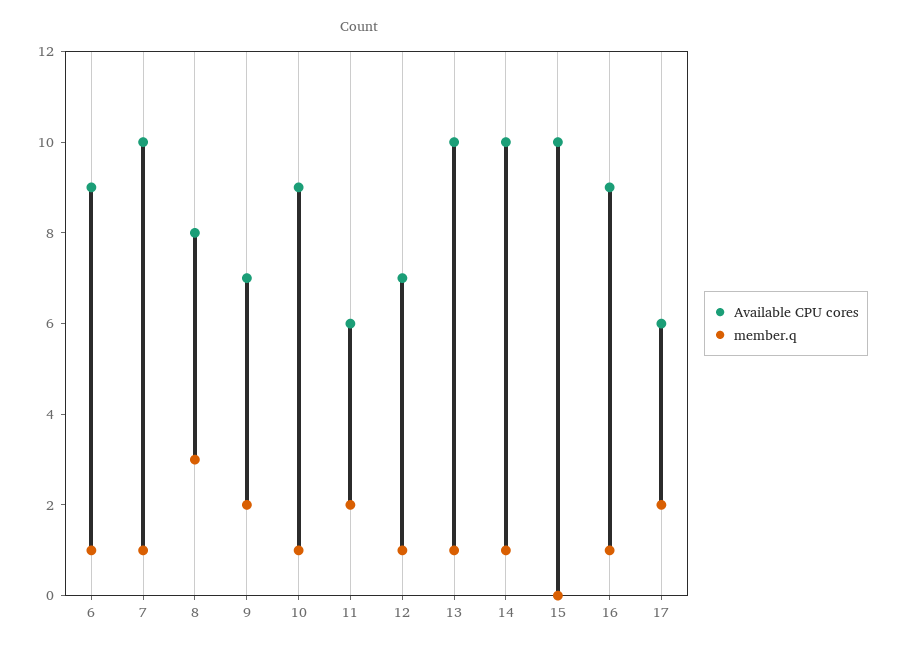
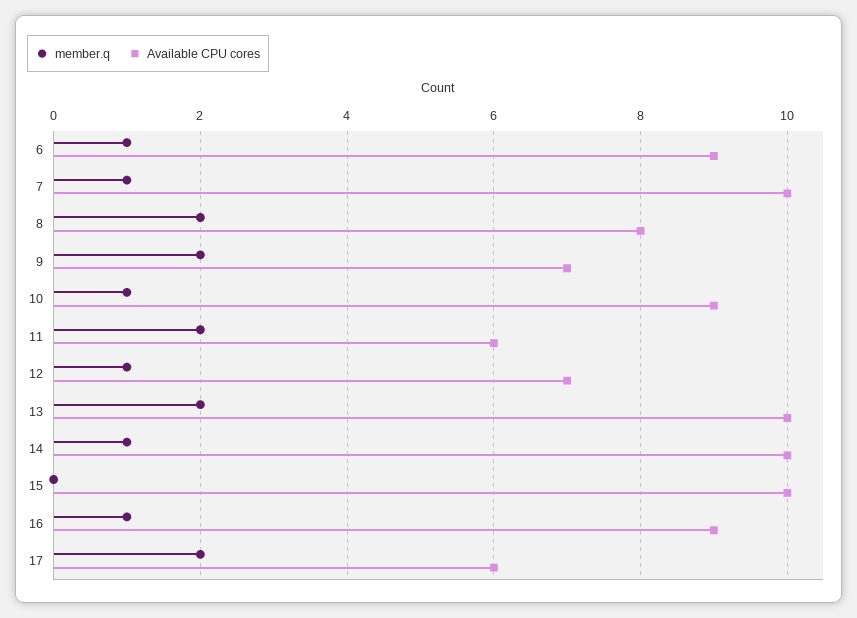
member.q, 8: 3 -> 2
member.q, 13: 1 -> 2

